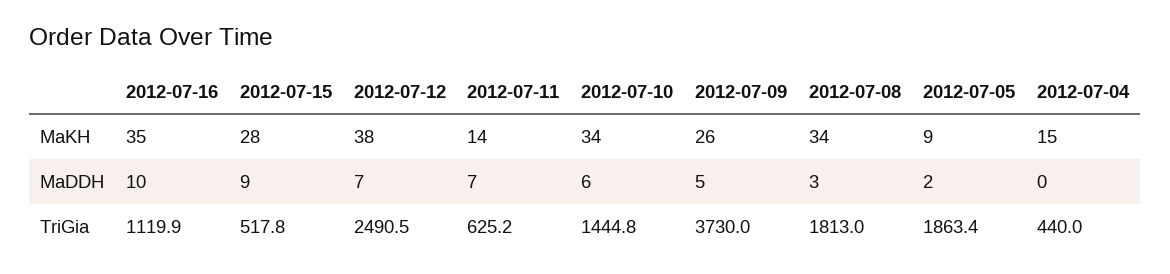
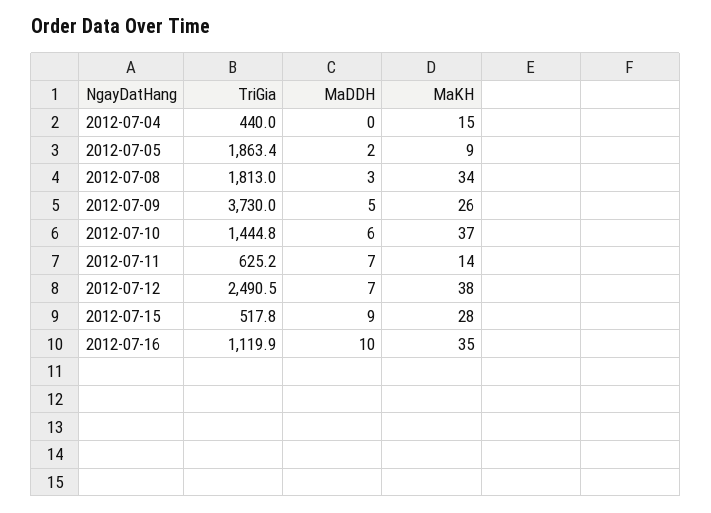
2012-07-10, MaKH: 34 -> 37

